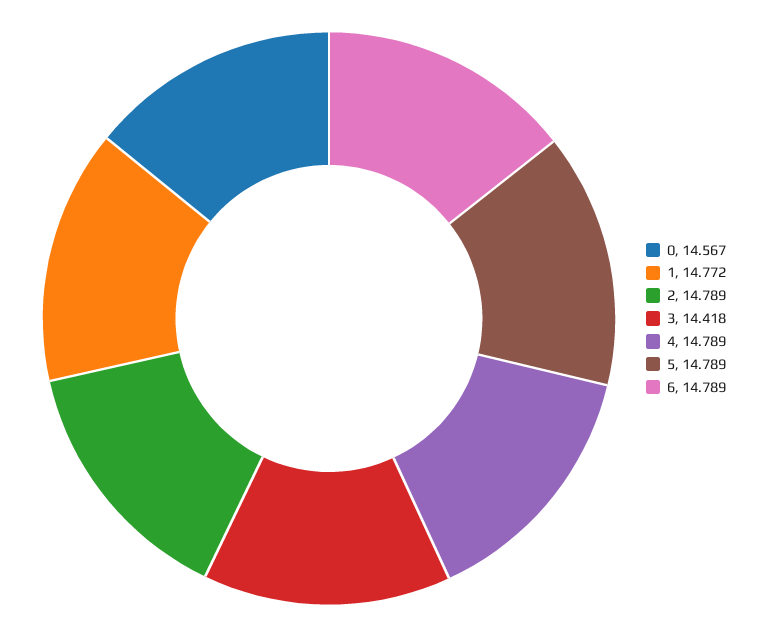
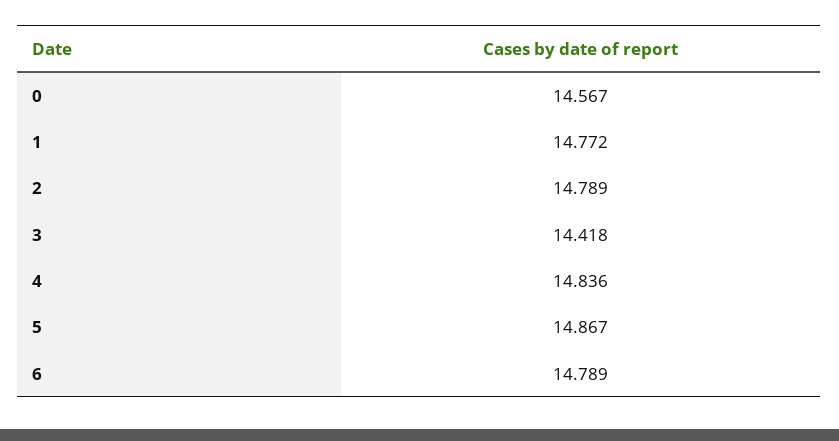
4: 14.789 -> 14.836
5: 14.789 -> 14.867

